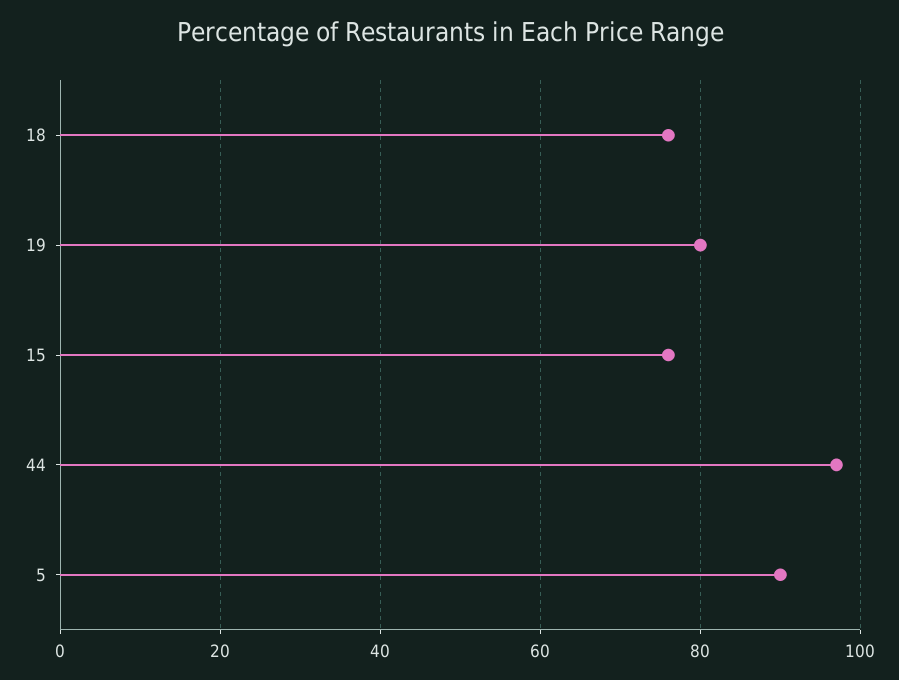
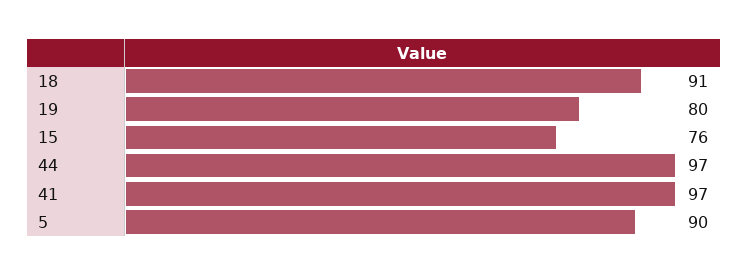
18: 75 -> 91
41: none -> 97

